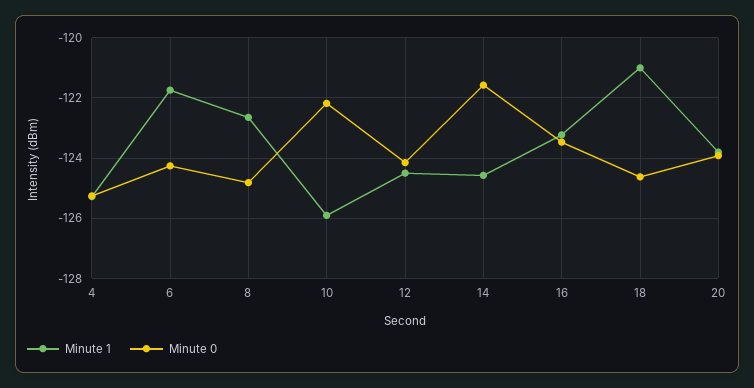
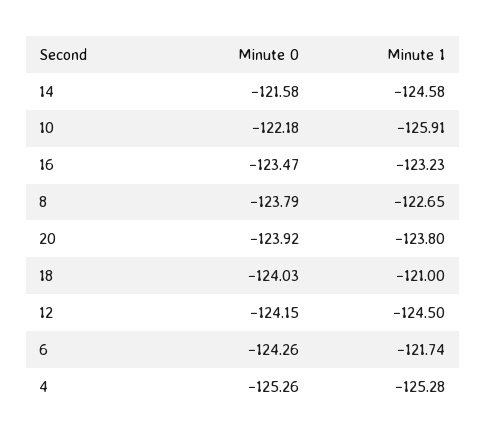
Minute 0, 8: -124.8 -> -123.79
Minute 0, 18: -124.6 -> -124.03

